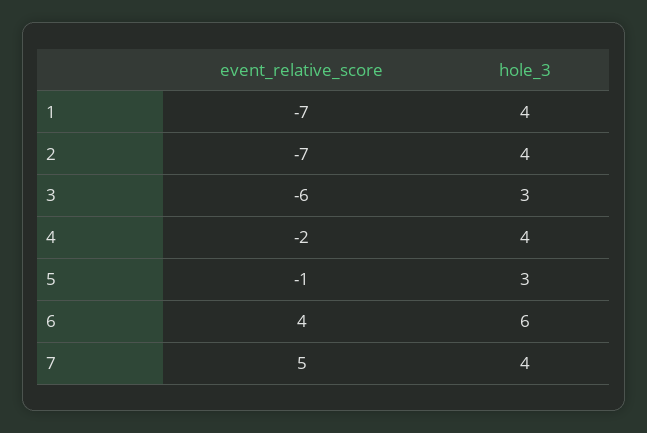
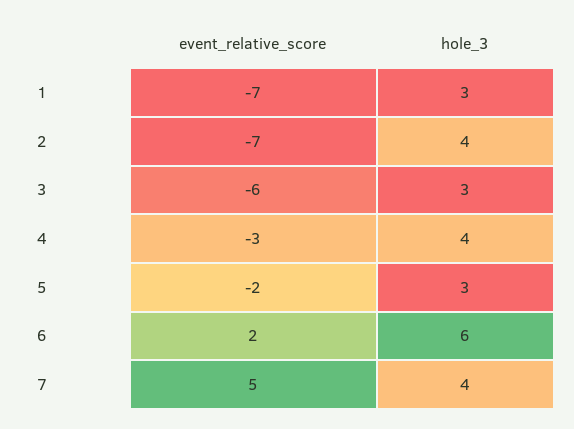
hole_3, 1: 4 -> 3
event_relative_score, 4: -2 -> -3
event_relative_score, 5: -1 -> -2
event_relative_score, 6: 4 -> 2

